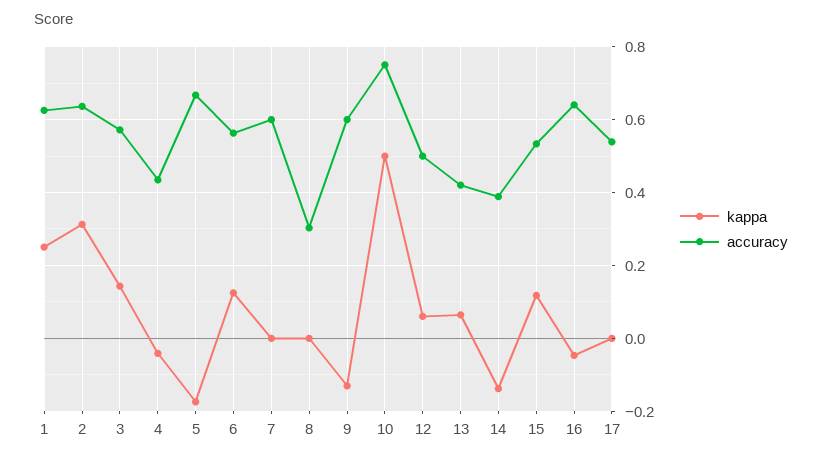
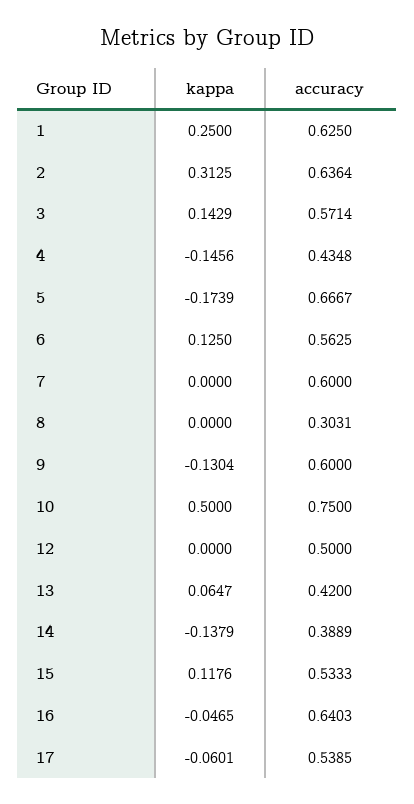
kappa, 4: -0.04 -> -0.1456
kappa, 12: 0.06 -> 0
kappa, 17: 0 -> -0.0601

